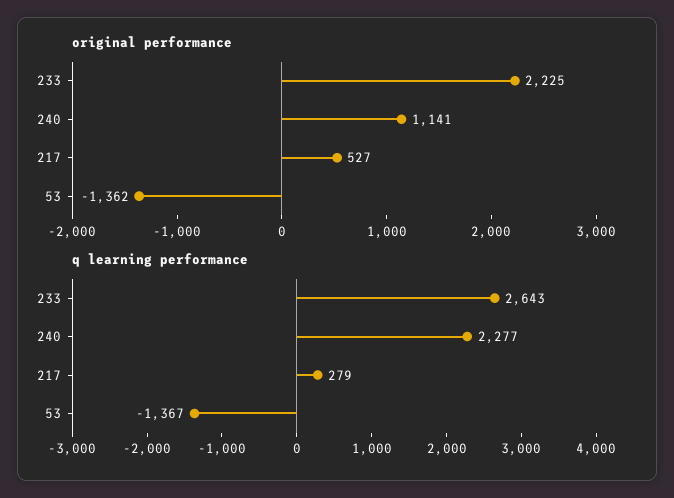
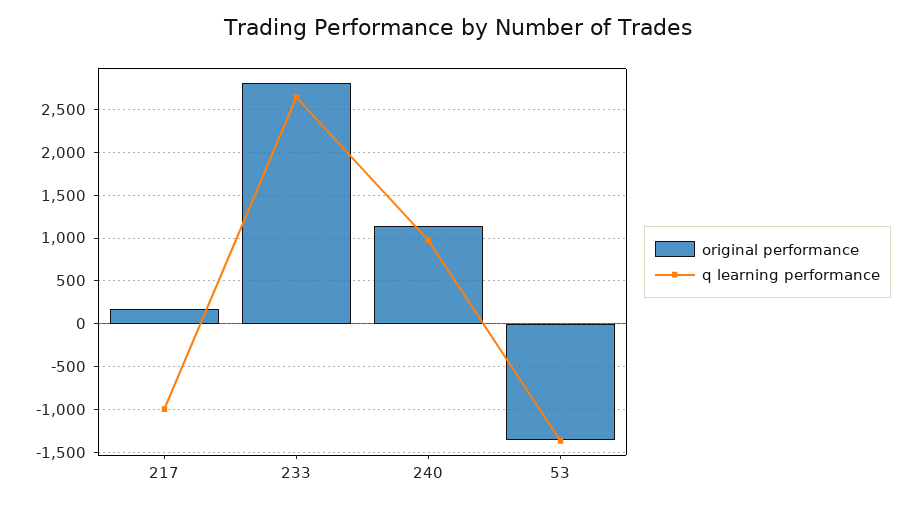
original performance, 233: 2225 -> 2800
original performance, 217: 527 -> 200
q learning performance, 240: 2277 -> 1000
q learning performance, 217: 279 -> -1000

